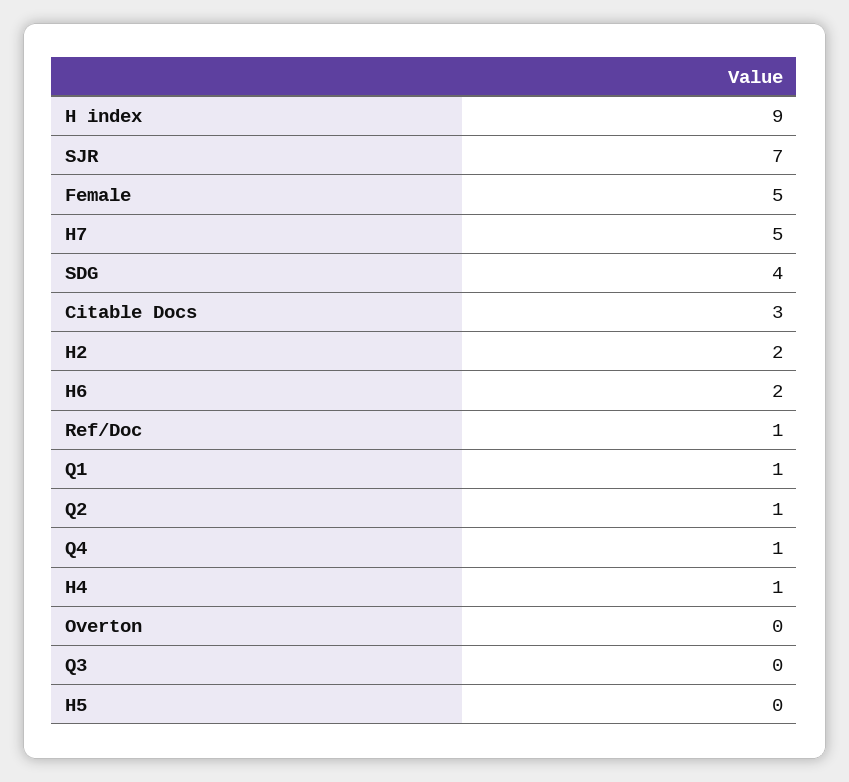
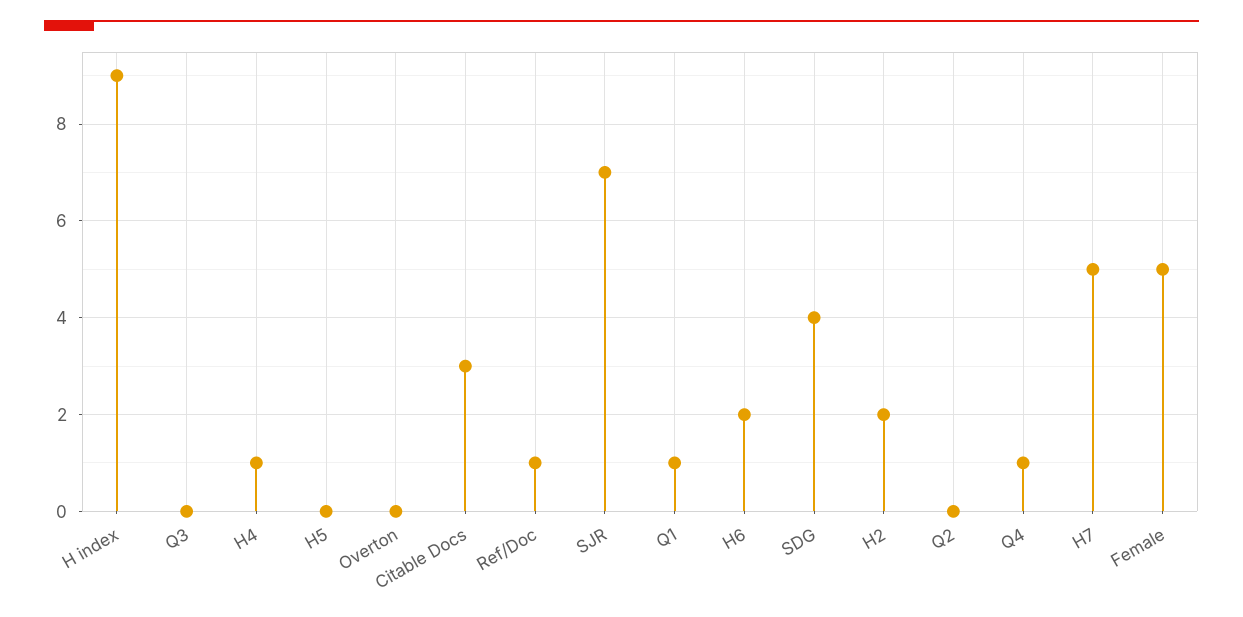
Q2: 1 -> 0

